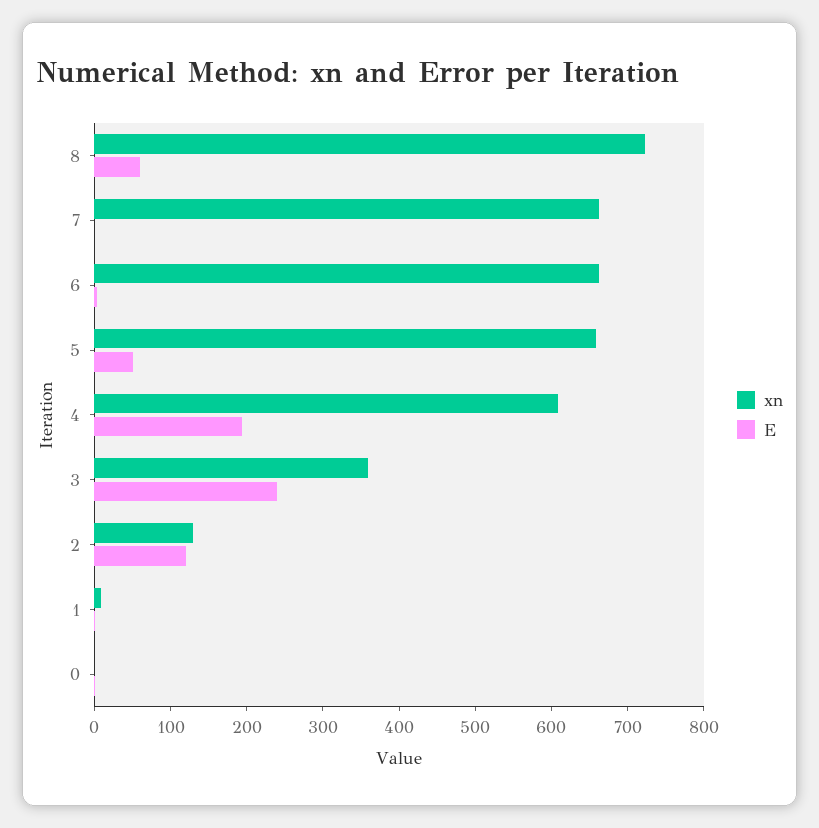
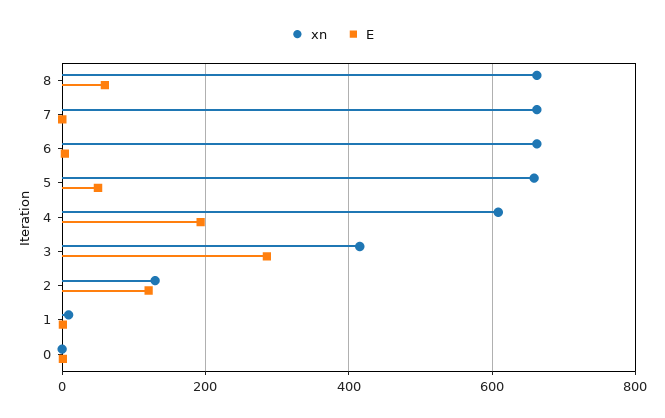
xn, 8: 720 -> 660
xn, 3: 360 -> 420
E, 3: 240 -> 280

